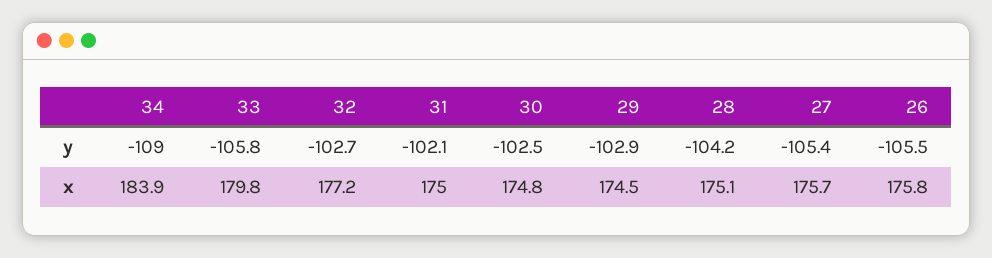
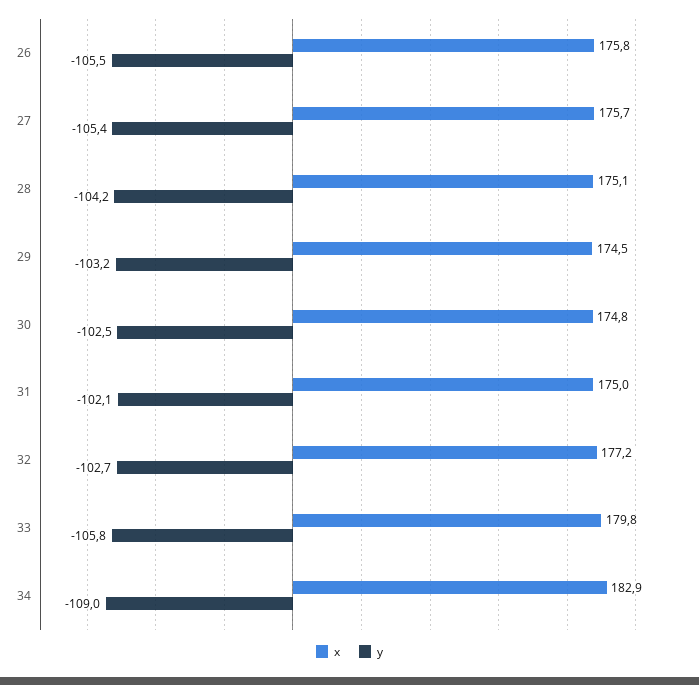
y, 29: -102.9 -> -103.2
x, 34: 183.9 -> 182.9

